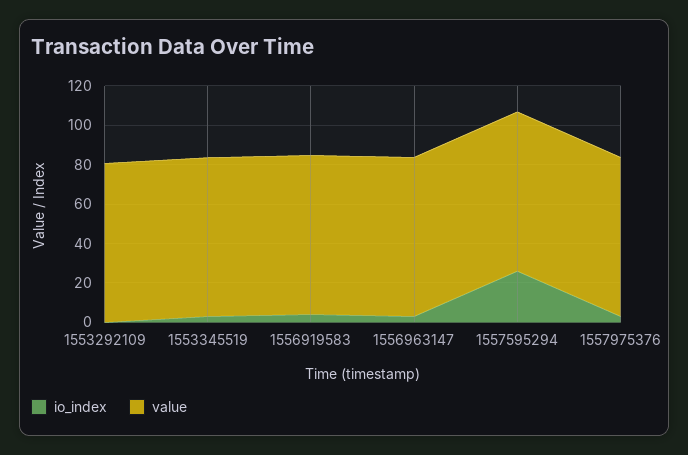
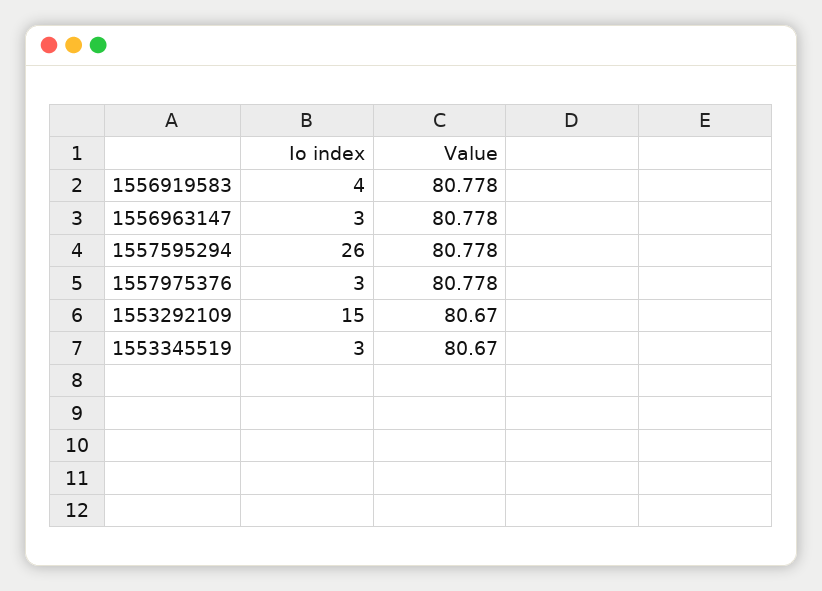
io_index, 1553292109: 0 -> 15

